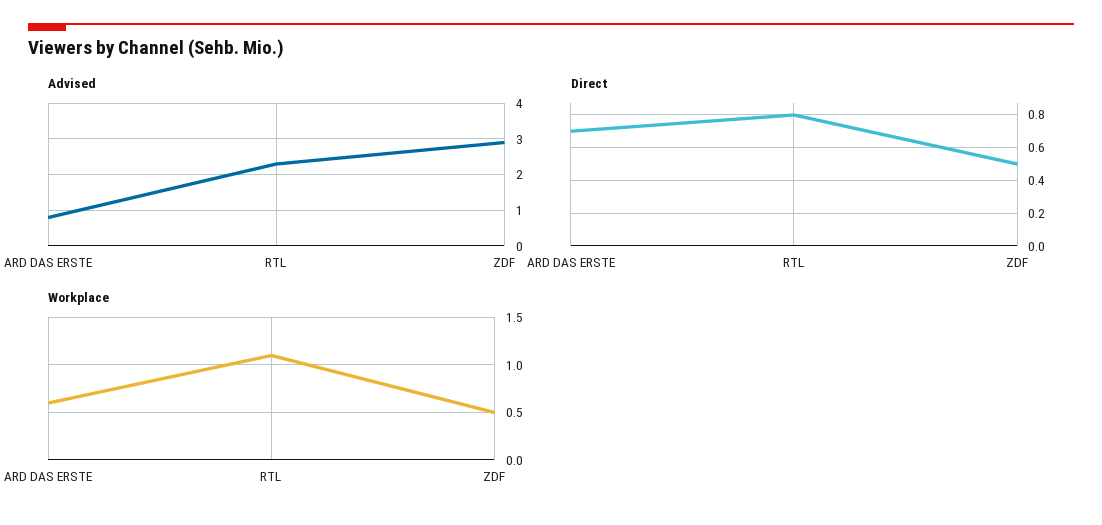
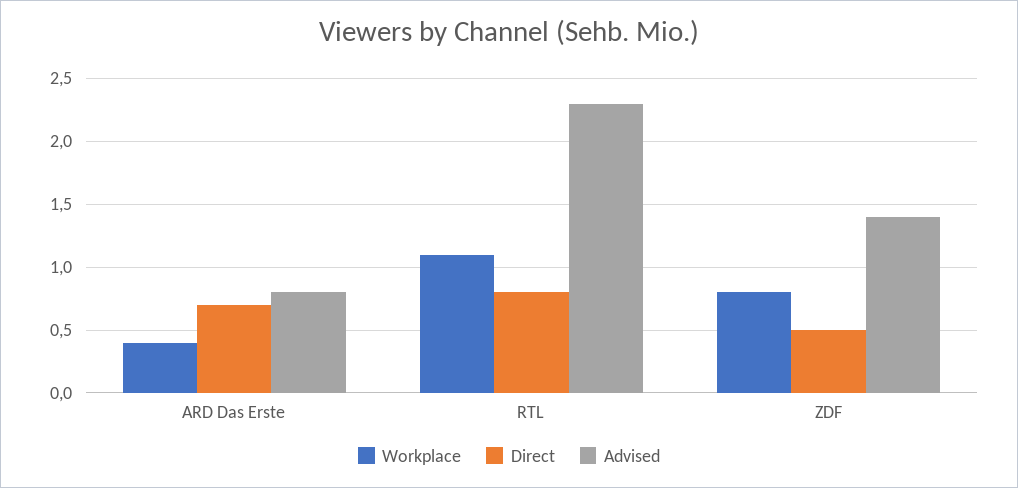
Advised, ZDF: 3 -> 1.4
Workplace, ARD DAS ERSTE: 0.6 -> 0.4
Workplace, ZDF: 0.5 -> 0.8

